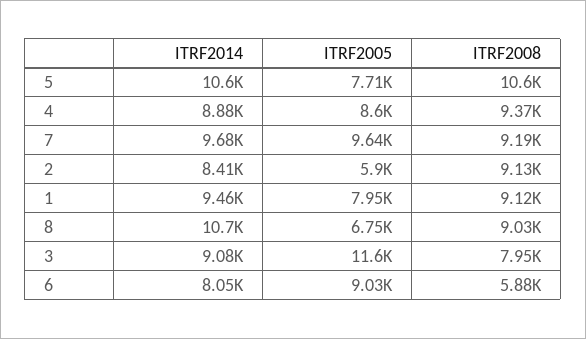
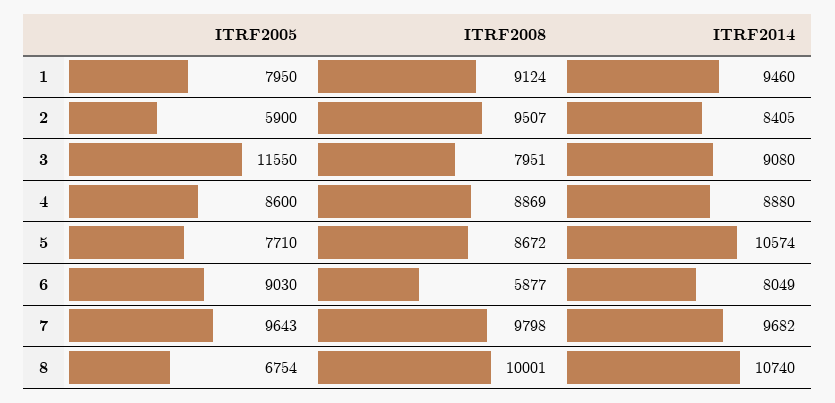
ITRF2008, 5: 10600 -> 8672
ITRF2008, 4: 9370 -> 8869
ITRF2008, 7: 9190 -> 9798
ITRF2008, 2: 9130 -> 9507
ITRF2008, 8: 9030 -> 10001

